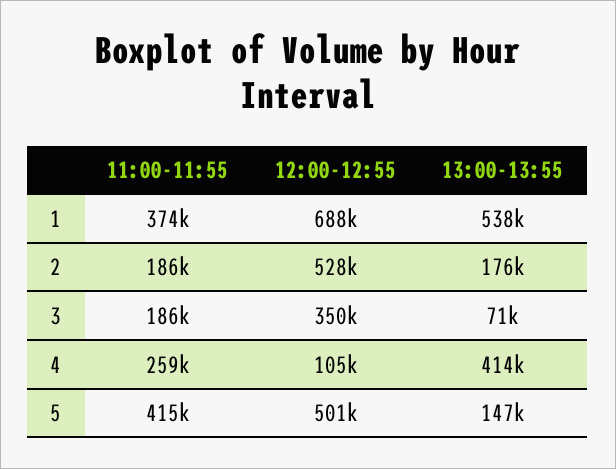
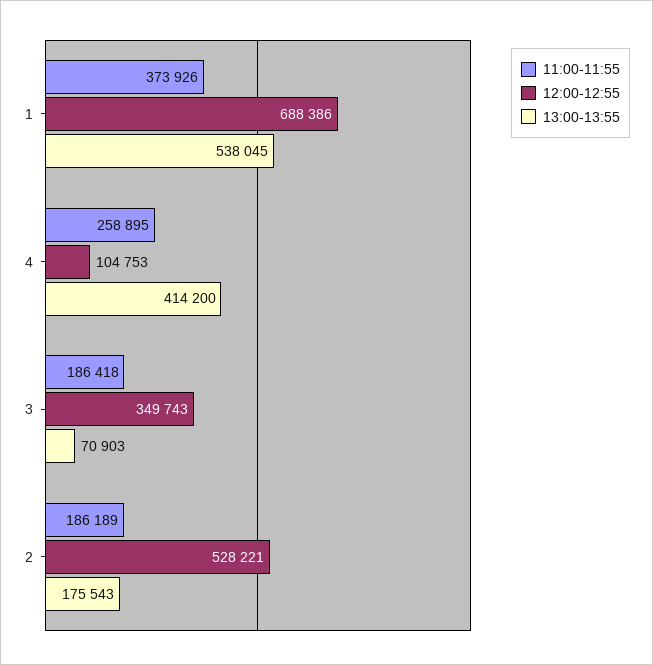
11:00-11:55, 5: 415000 -> none
12:00-12:55, 5: 501000 -> none
13:00-13:55, 5: 147000 -> none

